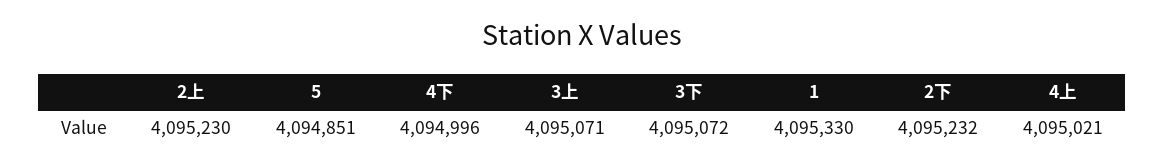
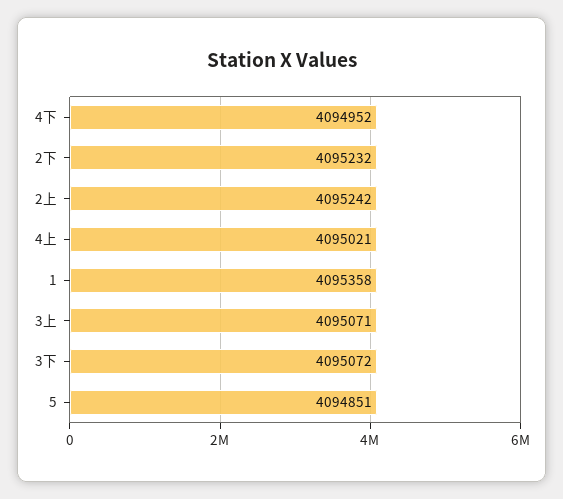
2上: 4095230 -> 4095242
4下: 4094996 -> 4094952
1: 4095330 -> 4095358

